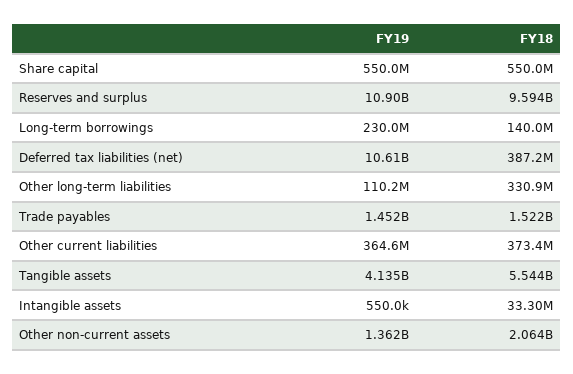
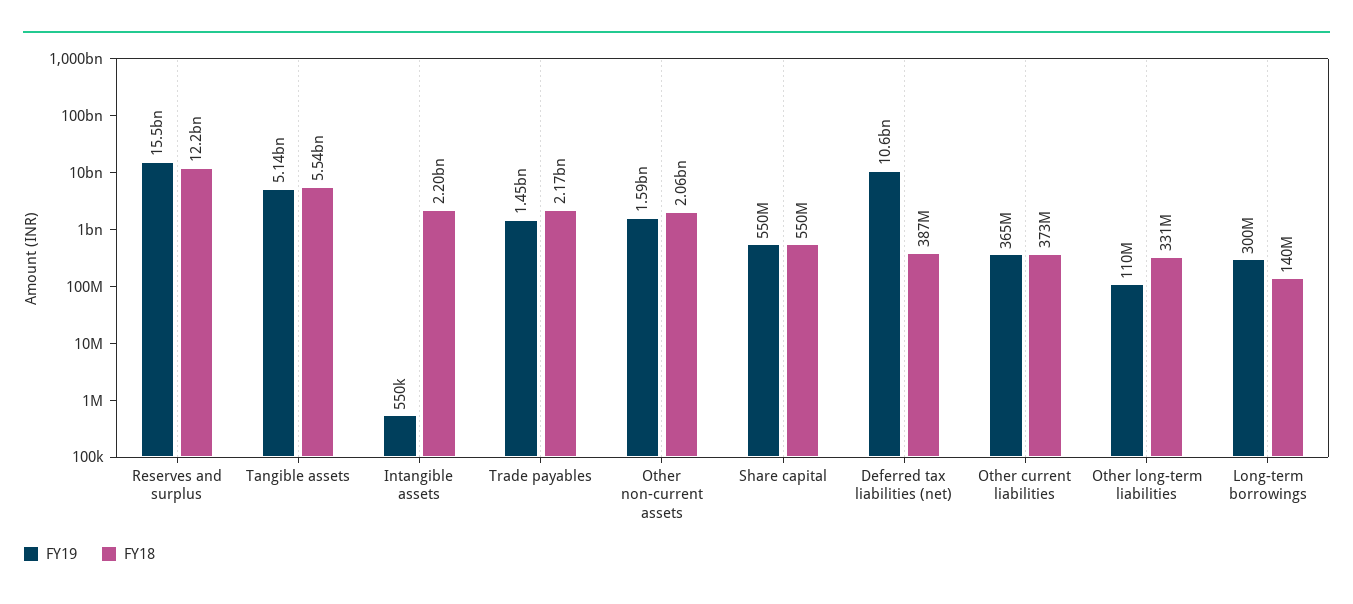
FY19, Reserves and surplus: 10900000000 -> 15500000000
FY18, Reserves and surplus: 9594000000 -> 12200000000
FY19, Long-term borrowings: 230000000 -> 300000000
FY18, Trade payables: 1522000000 -> 2170000000
FY19, Tangible assets: 4135000000 -> 5140000000
FY18, Intangible assets: 33300000 -> 2200000000
FY19, Other non-current assets: 1362000000 -> 1590000000

